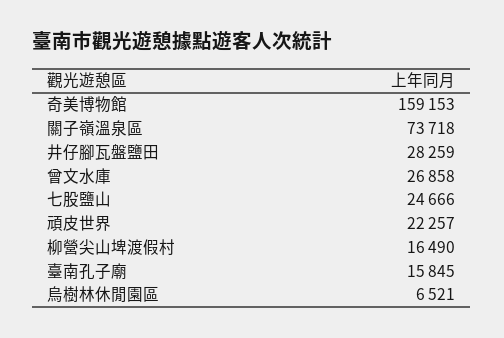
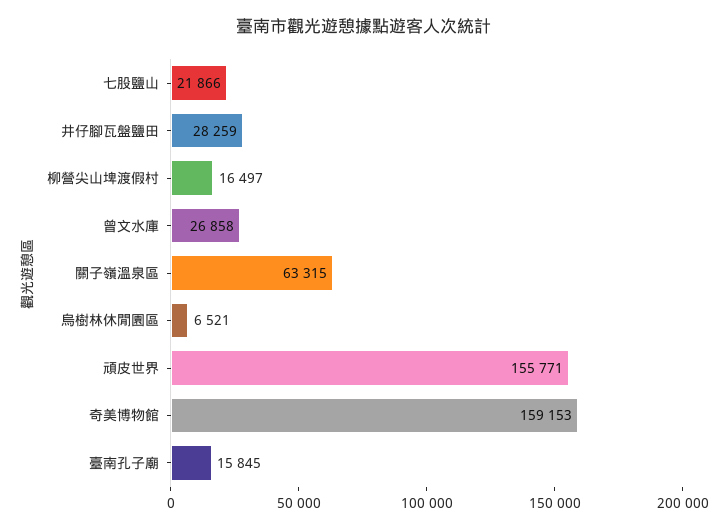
關子嶺溫泉區: 73718 -> 63315
七股鹽山: 24666 -> 21866
頑皮世界: 22257 -> 155771
柳營尖山埤渡假村: 16490 -> 16497

